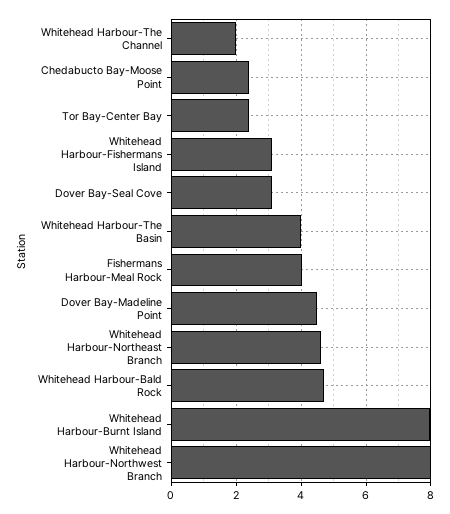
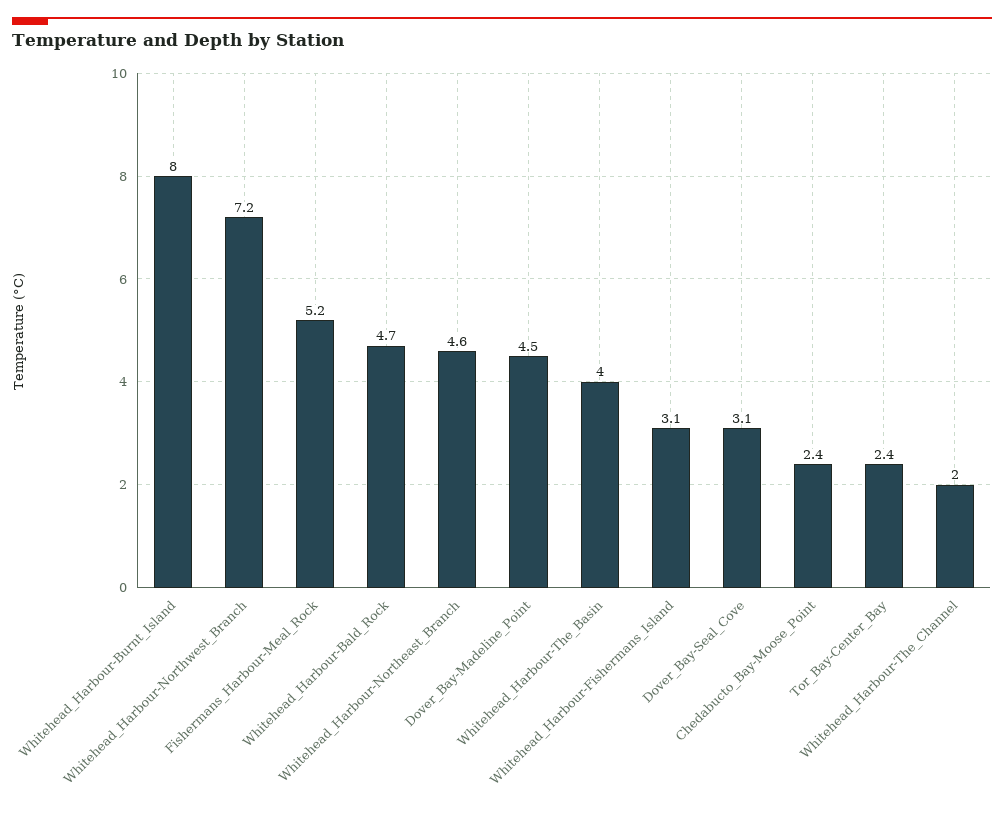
Fishermans Harbour-Meal Rock: 4 -> 5.2
Whitehead Harbour-Northwest Branch: 8 -> 7.2

